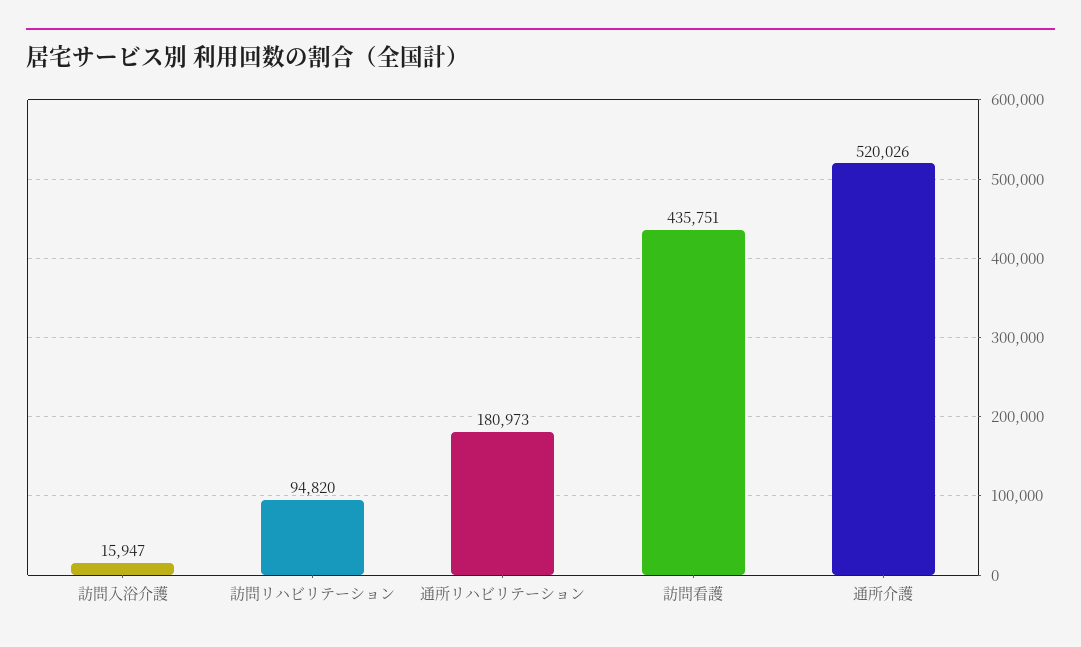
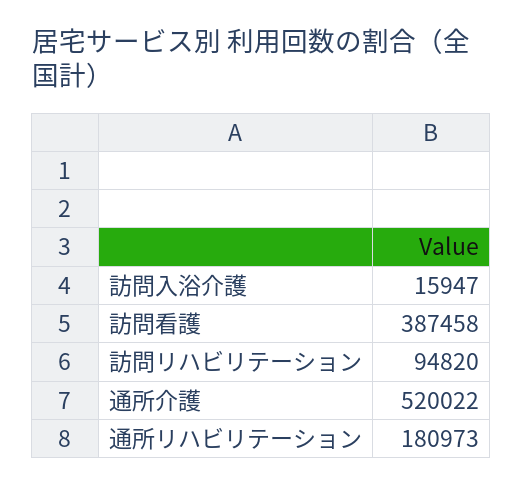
訪問看護: 435751 -> 387458
通所介護: 520026 -> 520022

